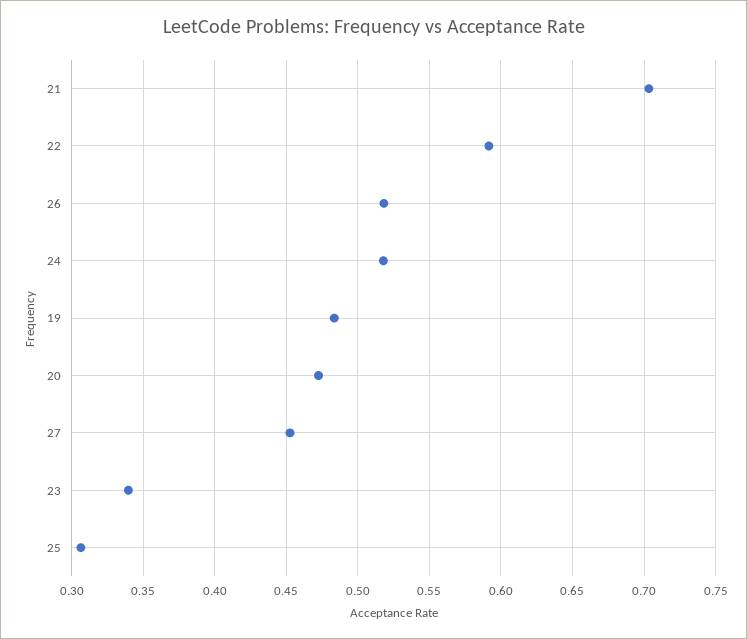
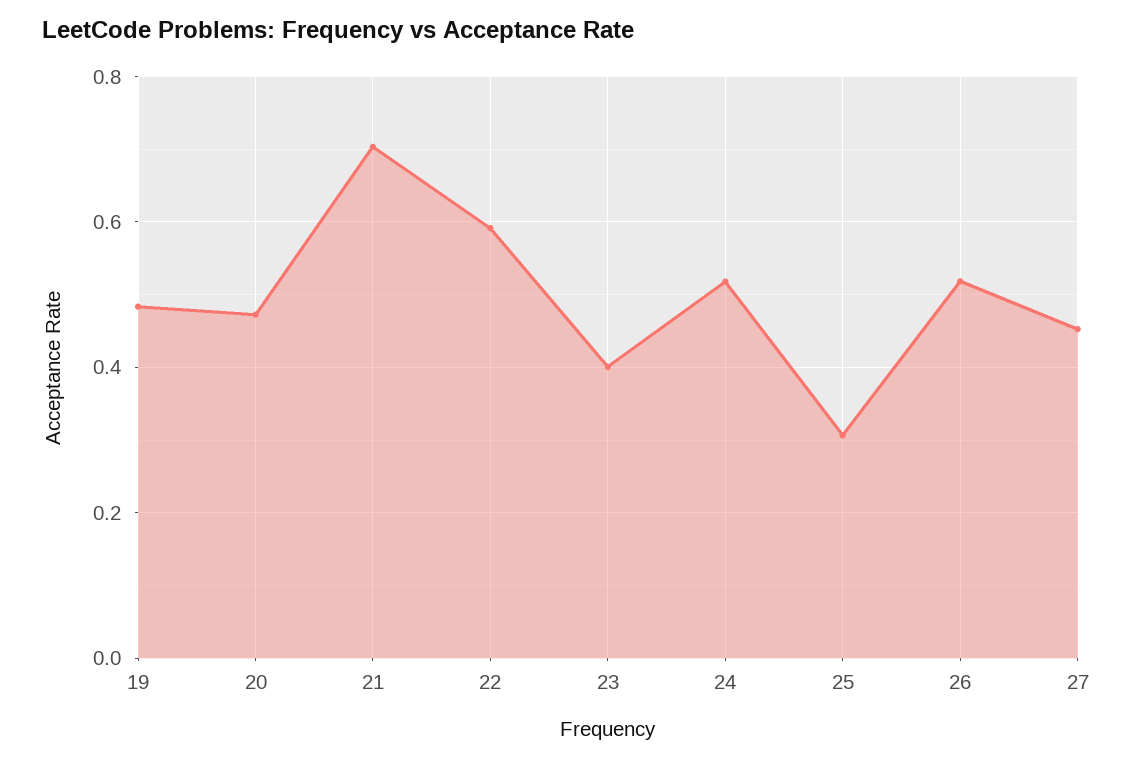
23: 0.34 -> 0.4

